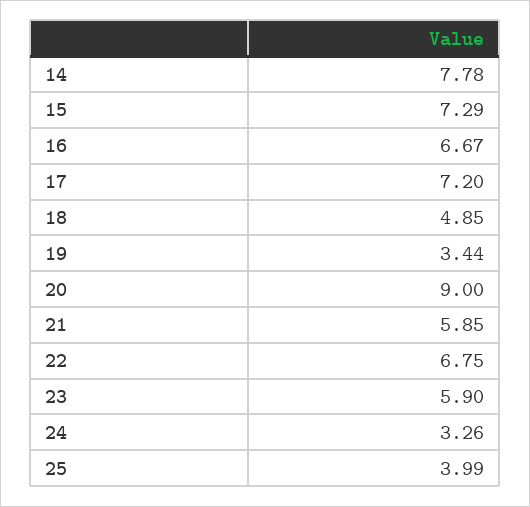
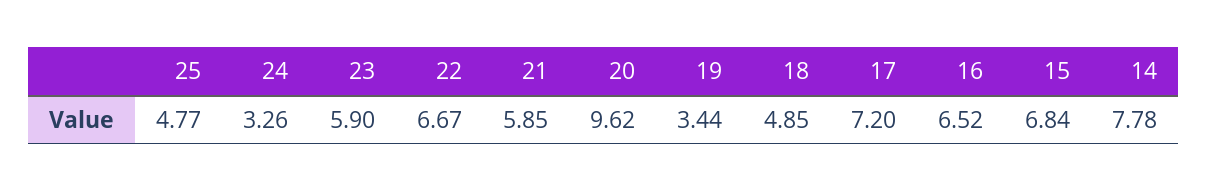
15: 7.29 -> 6.84
16: 6.67 -> 6.52
20: 9 -> 9.62
22: 6.75 -> 6.67
25: 3.99 -> 4.77

